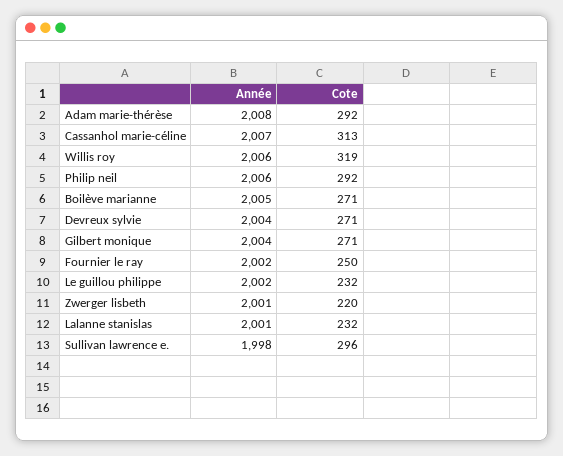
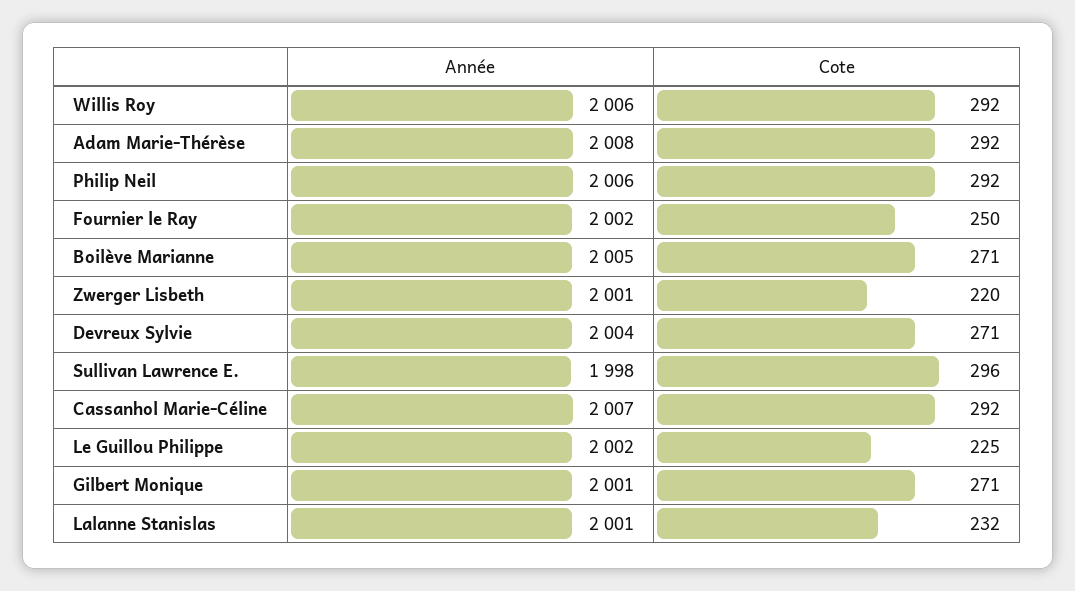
Cote, Cassanhol marie-céline: 313 -> 292
Cote, Willis roy: 319 -> 292
Année, Gilbert monique: 2004 -> 2001
Cote, Le guillou philippe: 232 -> 225

